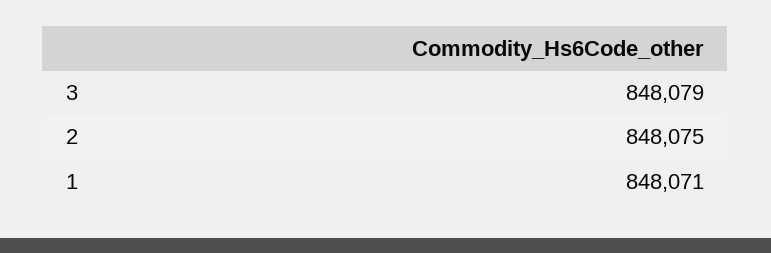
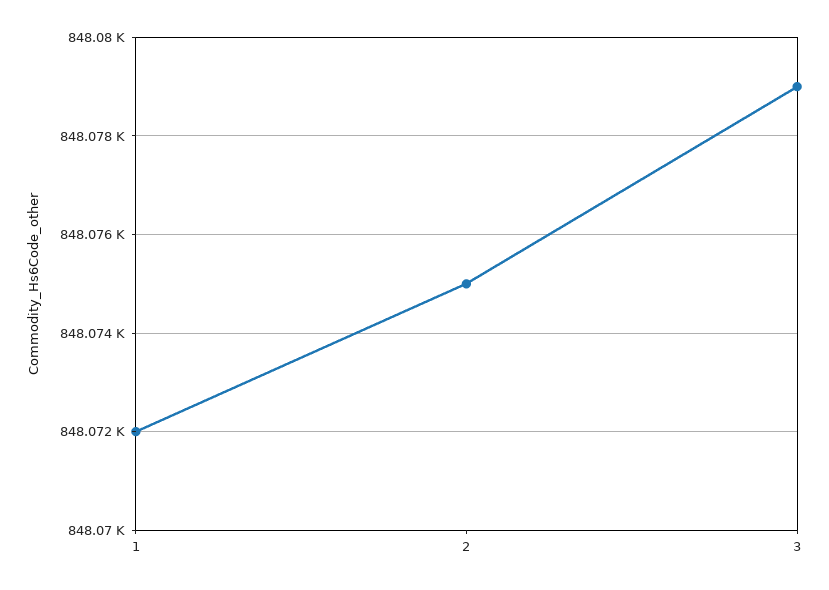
1: 848071 -> 848072

